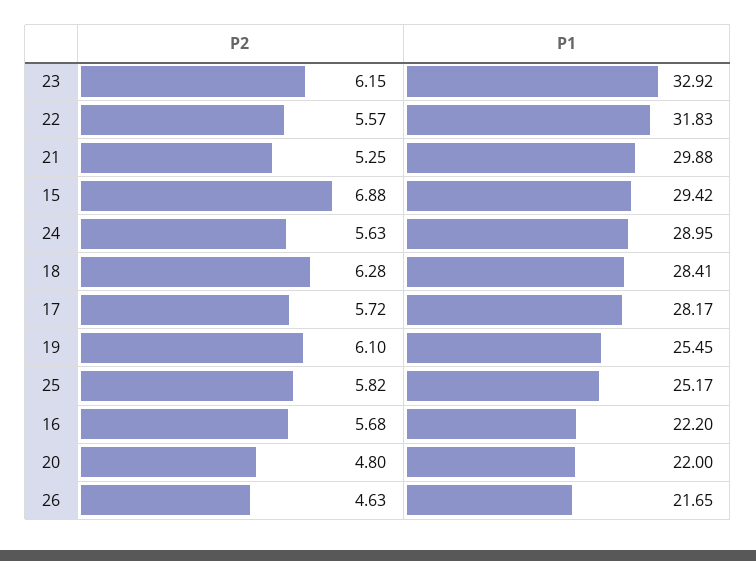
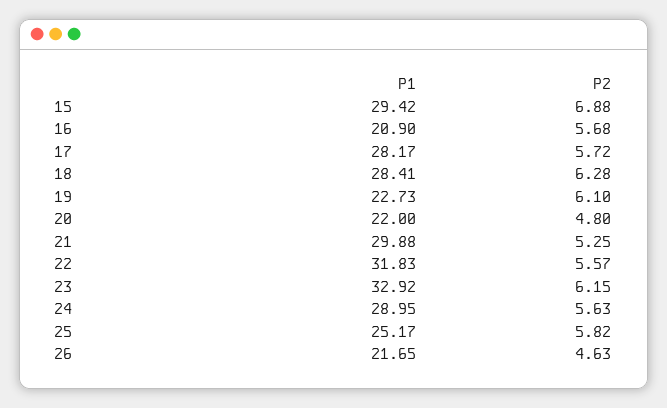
P1, 19: 25.45 -> 22.73
P1, 16: 22.2 -> 20.9

